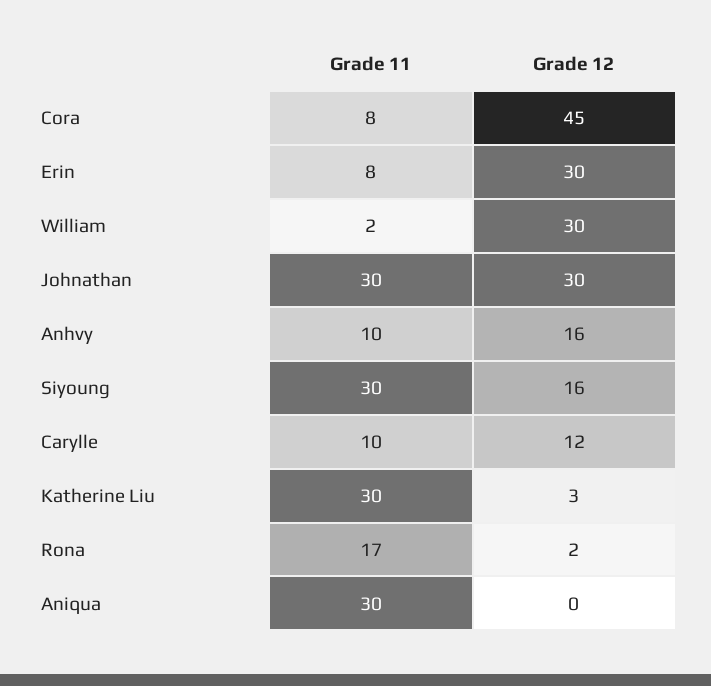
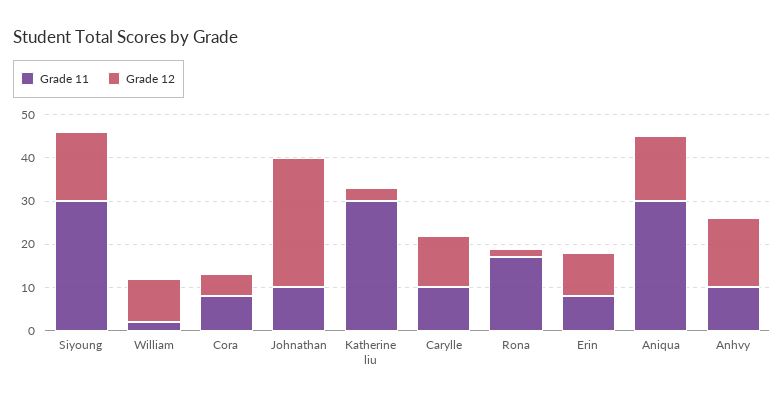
Grade 12, Cora: 45 -> 5
Grade 12, Erin: 30 -> 10
Grade 12, William: 30 -> 10
Grade 11, Johnathan: 30 -> 10
Grade 12, Aniqua: 0 -> 15

